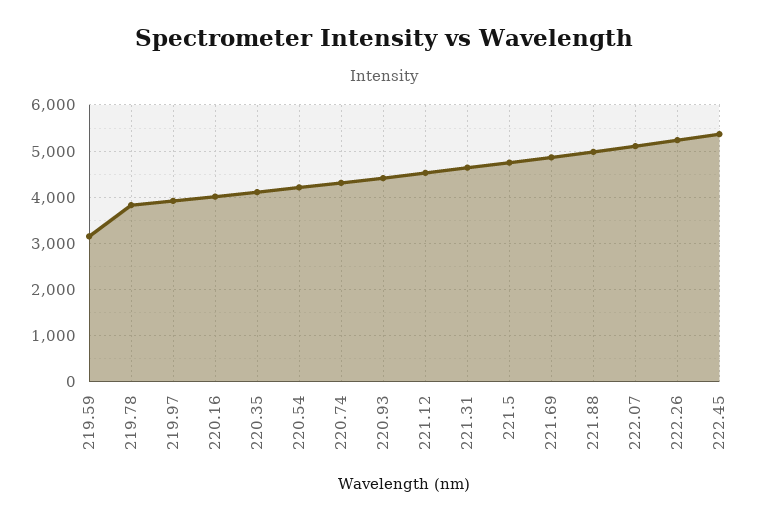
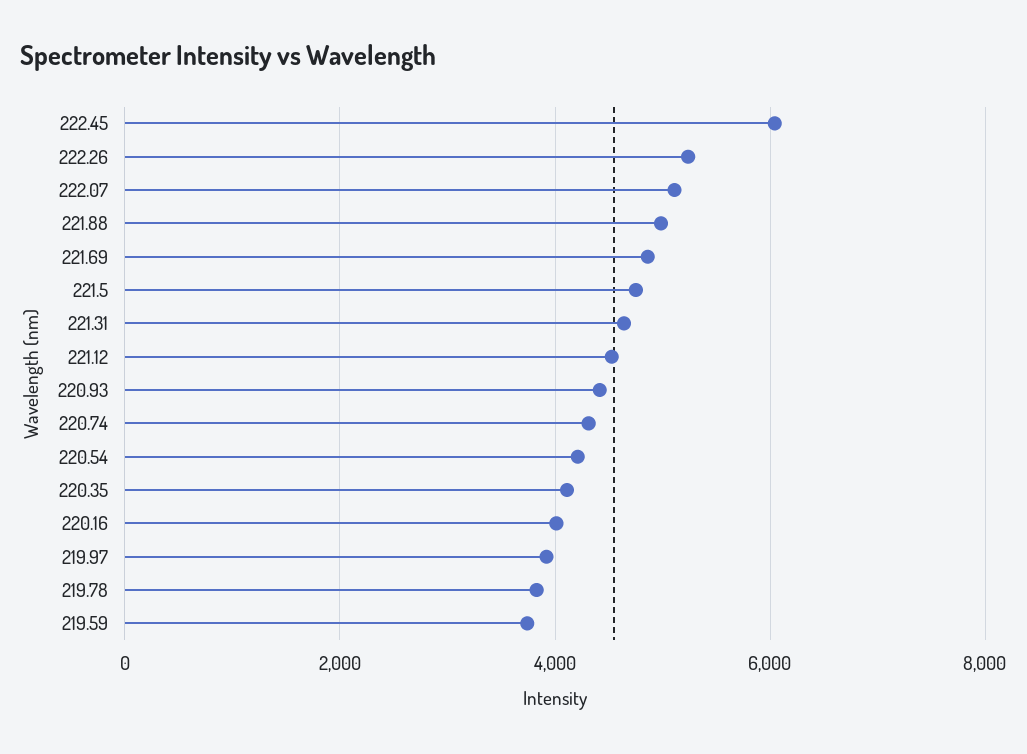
219.59: 3200 -> 3800
222.45: 5400 -> 6000

